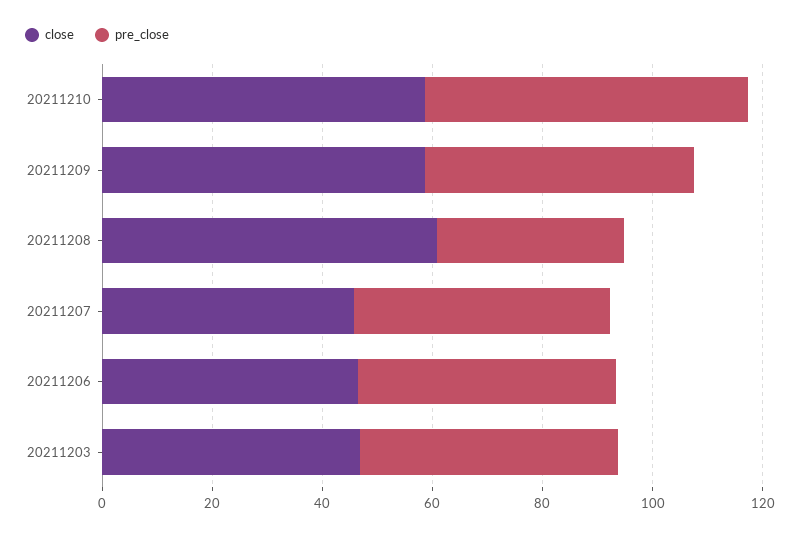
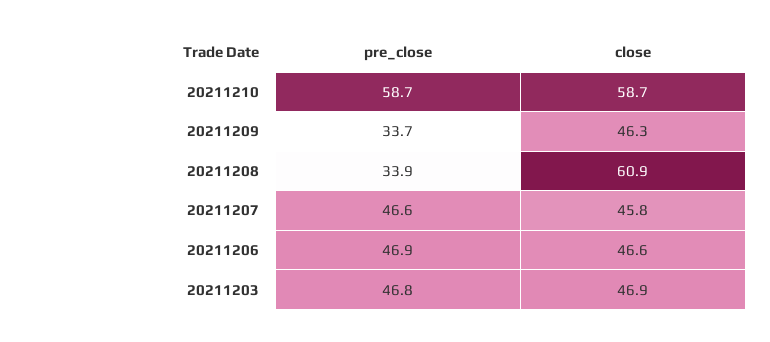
close, 20211209: 60 -> 46.3
pre_close, 20211209: 50 -> 33.7

